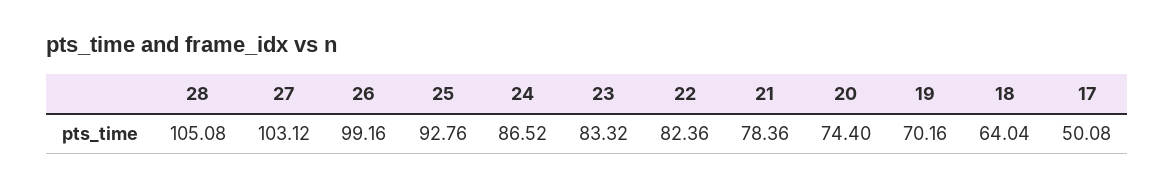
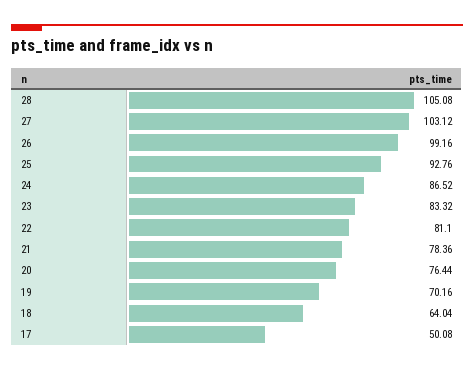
22: 82.36 -> 81.1
20: 74.4 -> 76.44

